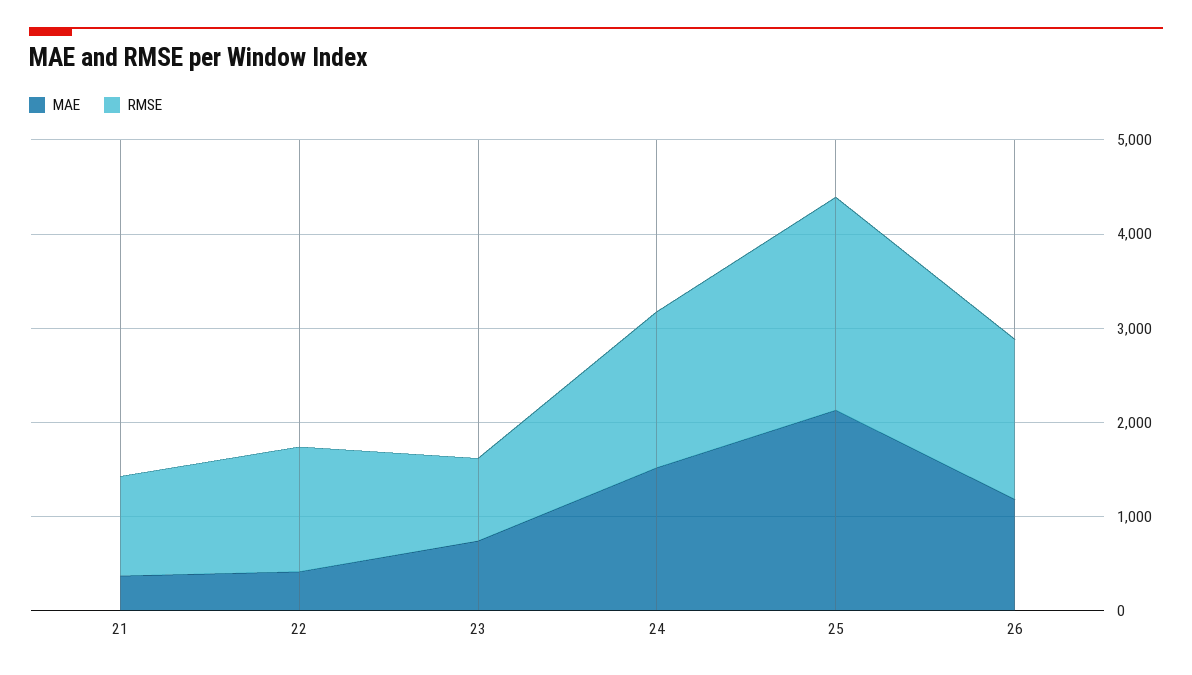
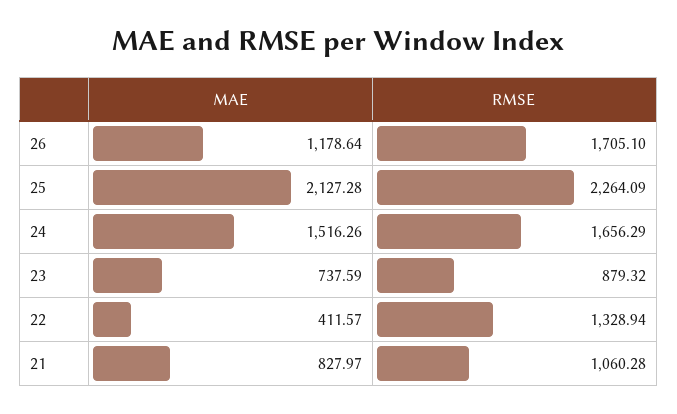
MAE, 21: 400 -> 827.97

